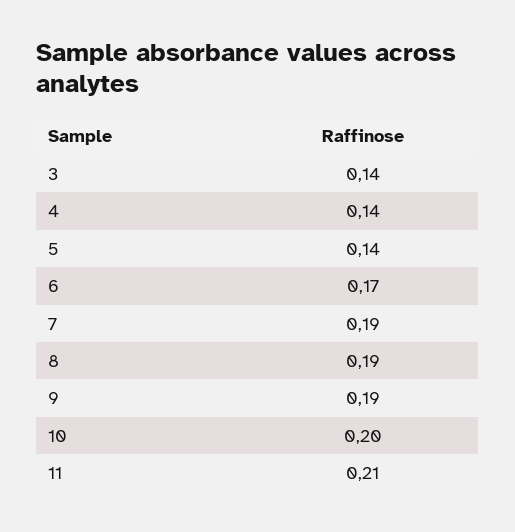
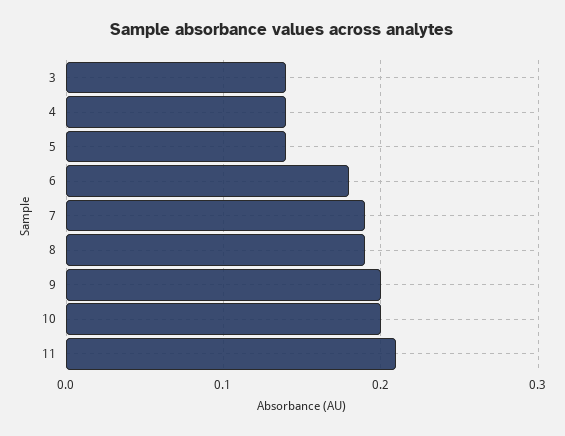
6: 0.17 -> 0.18
9: 0.19 -> 0.2

